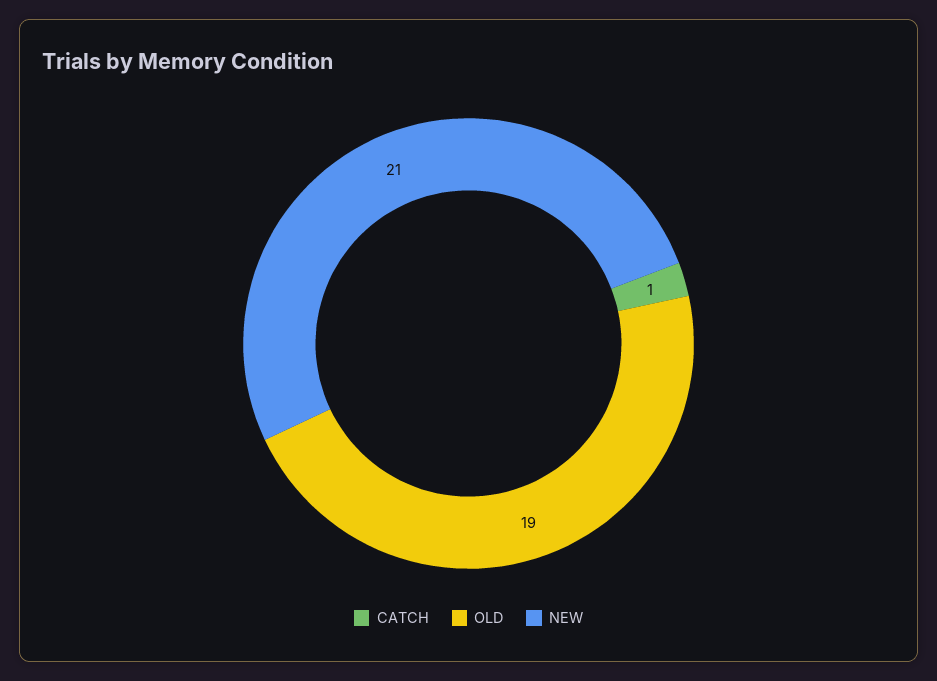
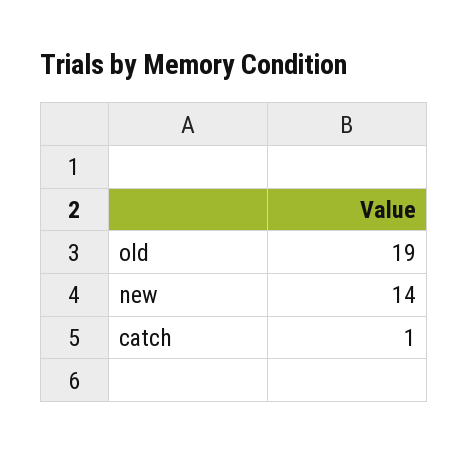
NEW: 21 -> 14

